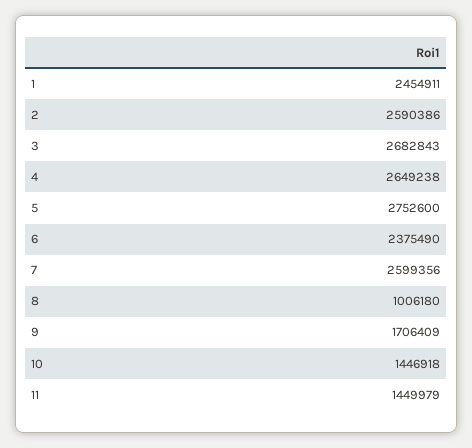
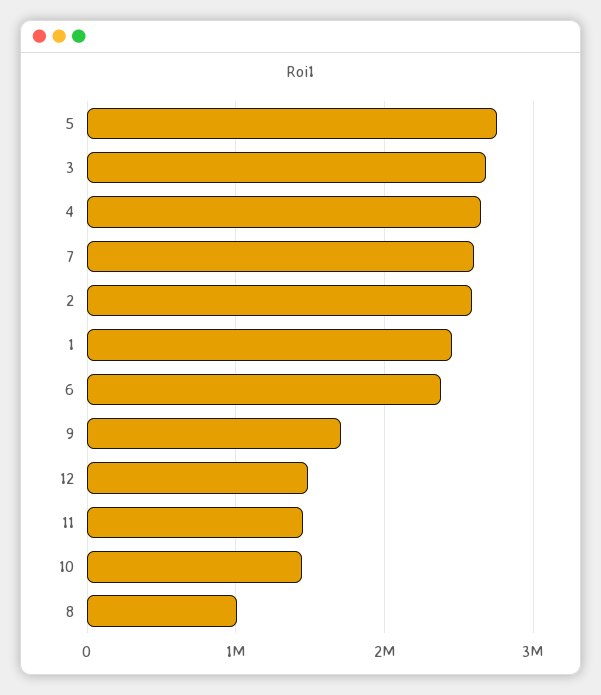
12: none -> 1500000

